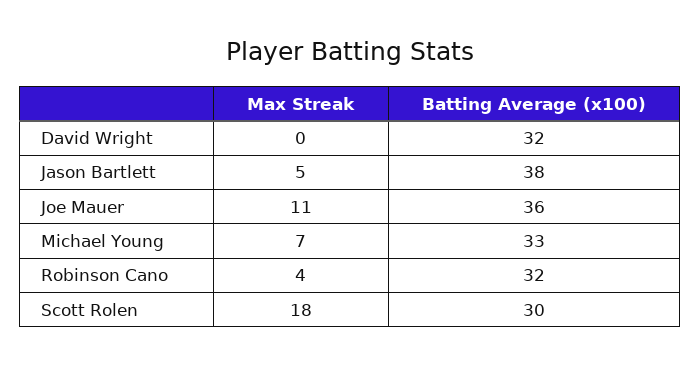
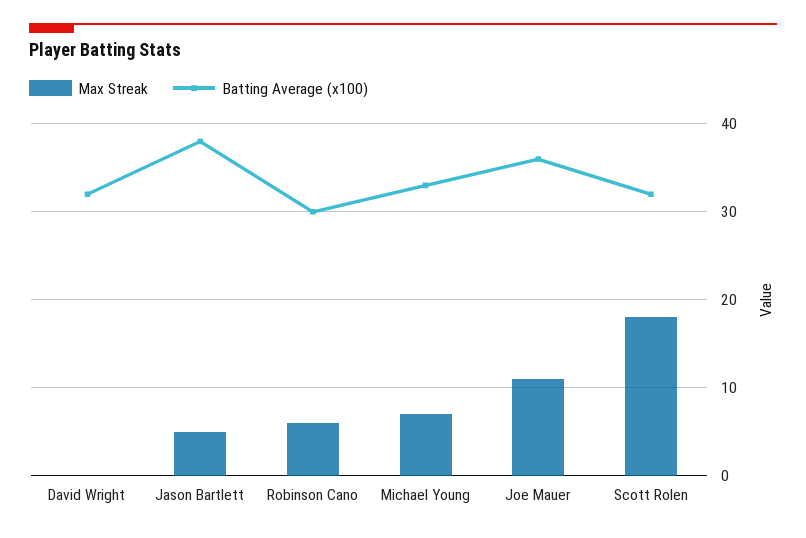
Max Streak, Robinson Cano: 4 -> 6
Batting Average (x100), Robinson Cano: 32 -> 30
Batting Average (x100), Scott Rolen: 30 -> 32

